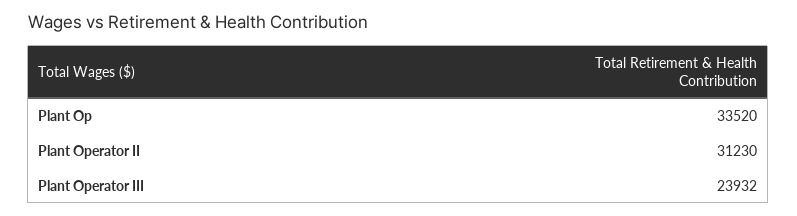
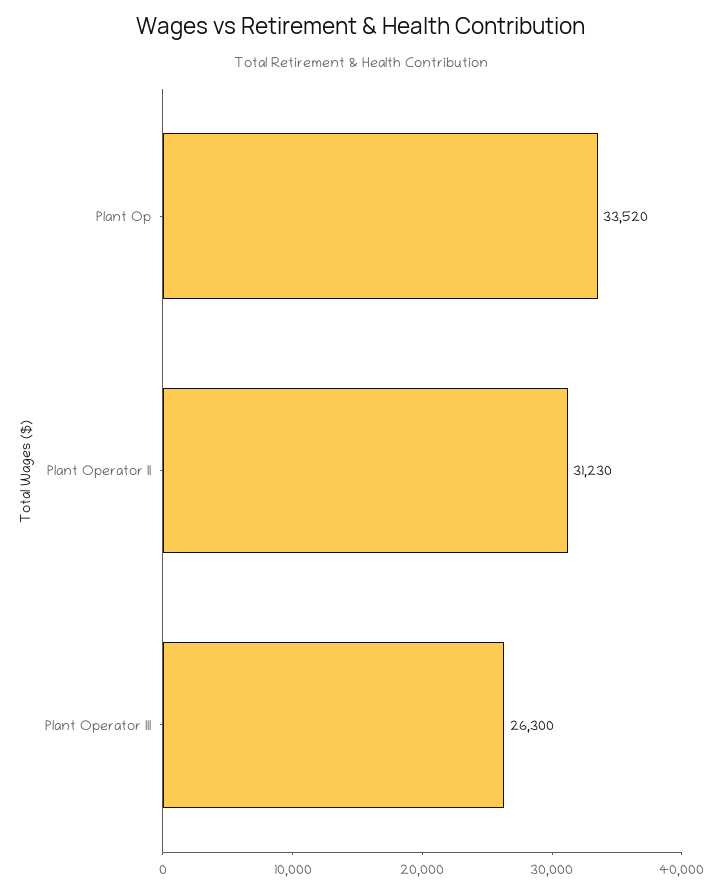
Plant Operator III: 23932 -> 26300

